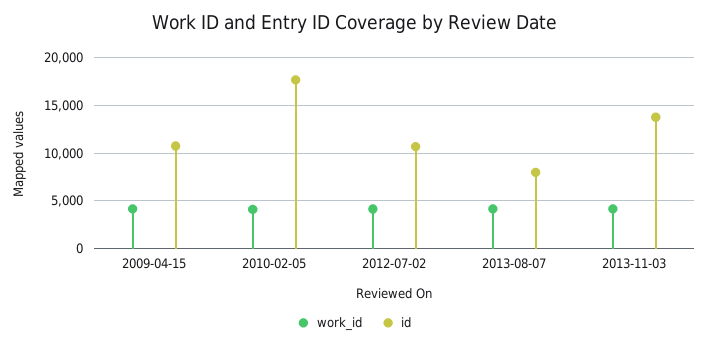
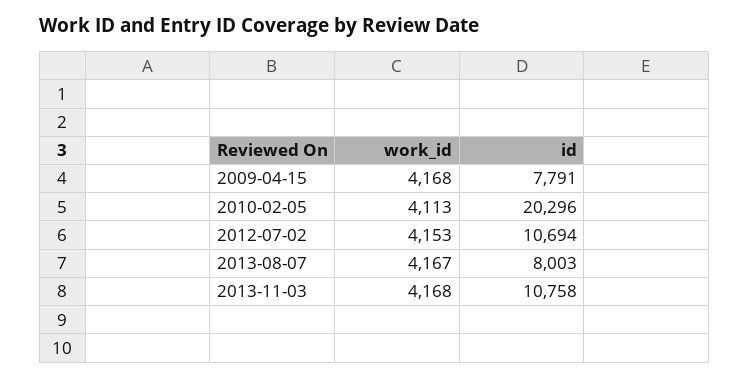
id, 2009-04-15: 11000 -> 7791
id, 2010-02-05: 18000 -> 20296
id, 2013-11-03: 14000 -> 10758

